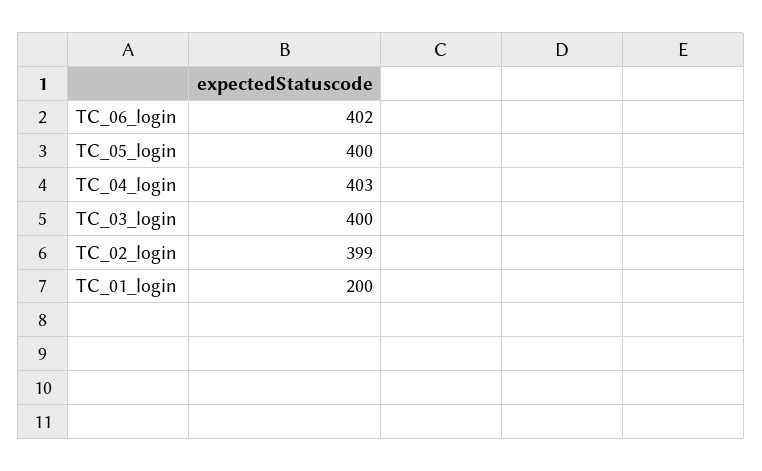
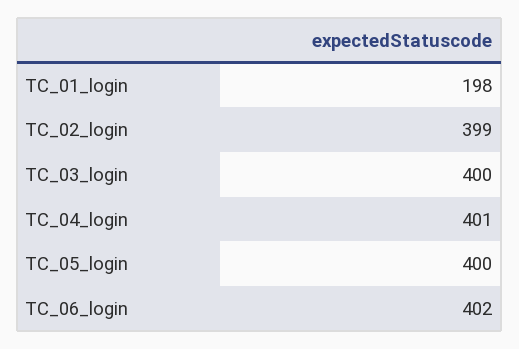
TC_04_login: 403 -> 401
TC_01_login: 200 -> 198

